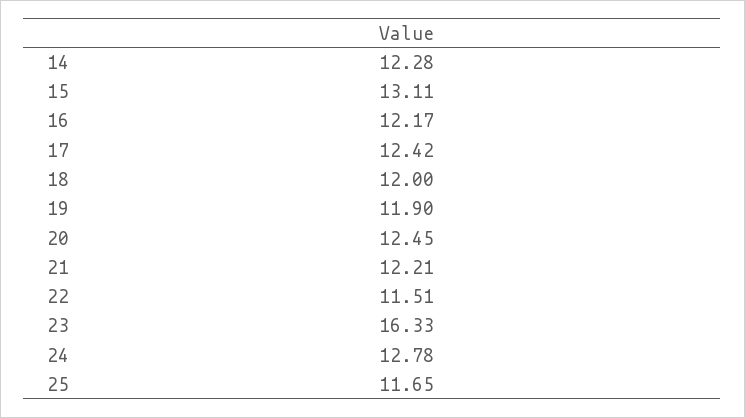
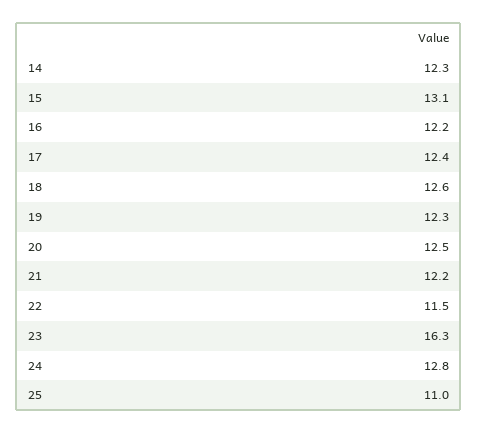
18: 12 -> 12.6
19: 11.9 -> 12.3
25: 11.65 -> 11

